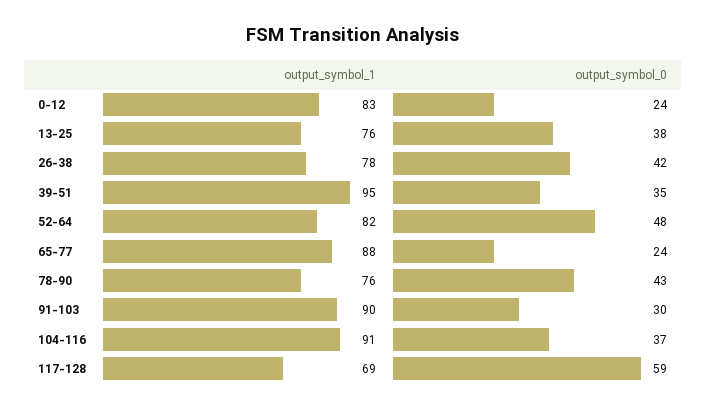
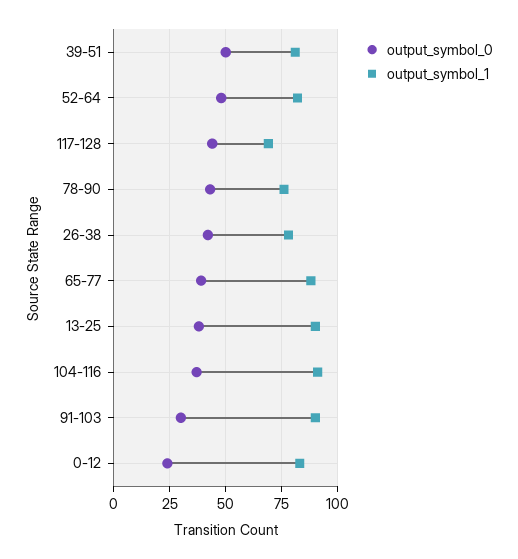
output_symbol_1, 13-25: 76 -> 90
output_symbol_1, 39-51: 95 -> 80
output_symbol_0, 39-51: 35 -> 50
output_symbol_0, 65-77: 24 -> 40
output_symbol_0, 117-128: 59 -> 45

